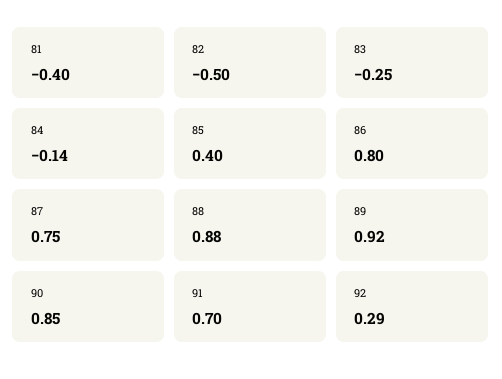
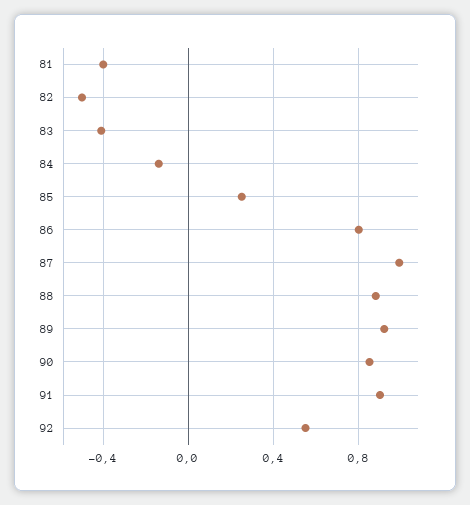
83: -0.25 -> -0.4
85: 0.4 -> 0.25
87: 0.75 -> 1
91: 0.7 -> 0.9
92: 0.29 -> 0.55

